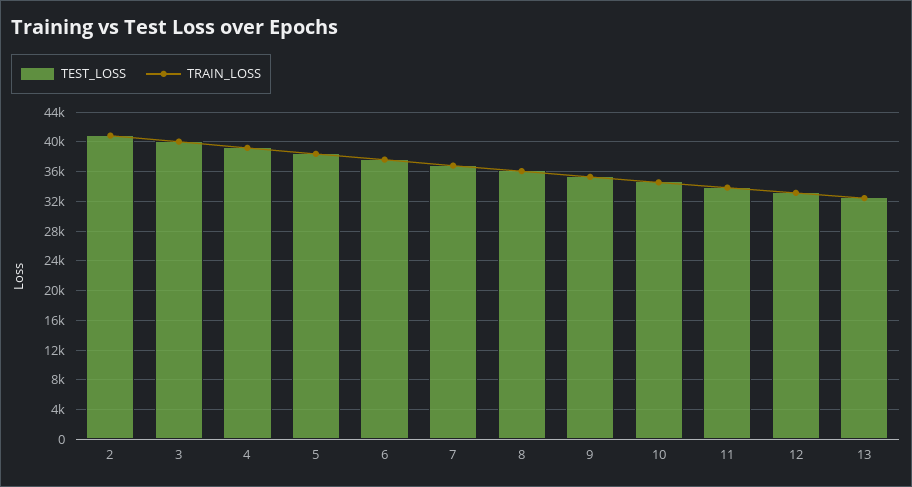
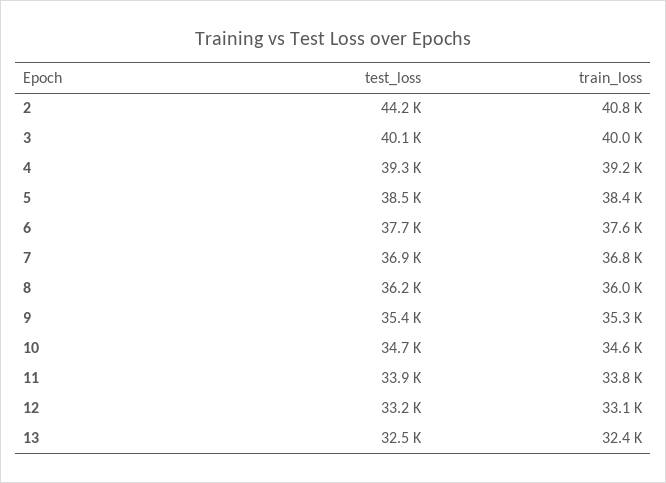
TEST_LOSS, 2: 41000 -> 44200

